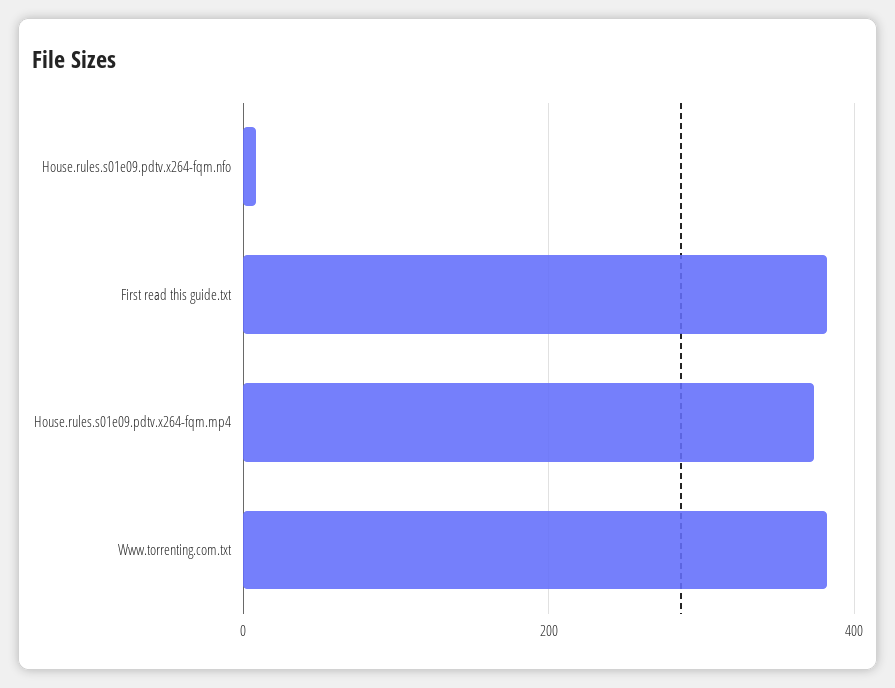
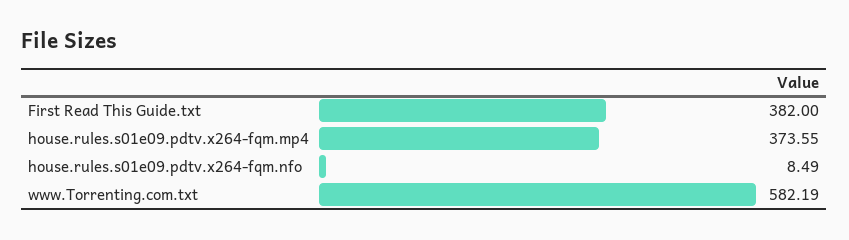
Www.torrenting.com.txt: 380 -> 582.19

